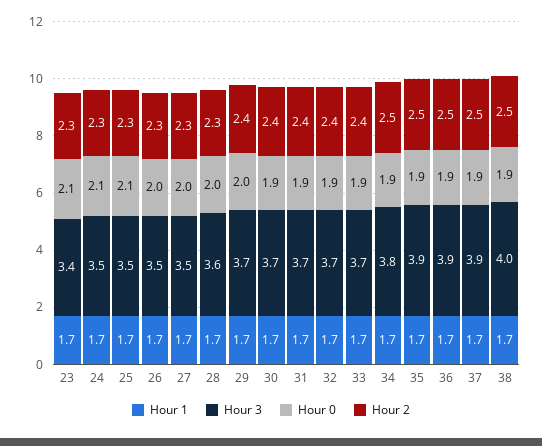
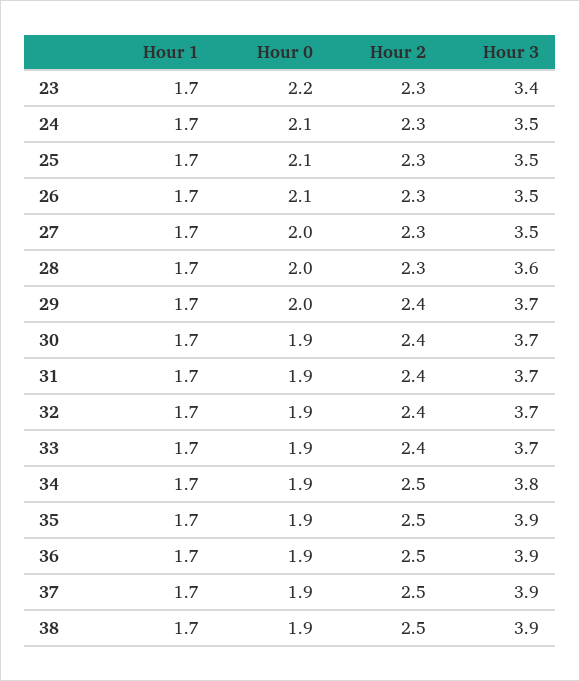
Hour 0, 23: 2.1 -> 2.2
Hour 0, 26: 2 -> 2.1
Hour 3, 38: 4 -> 3.9

